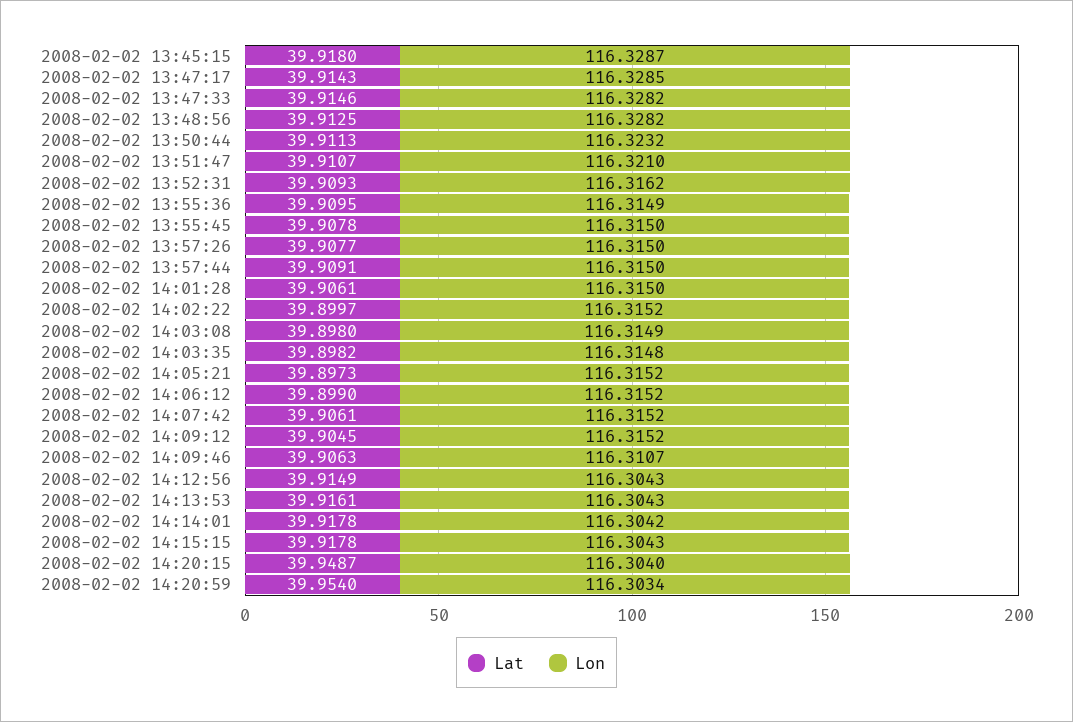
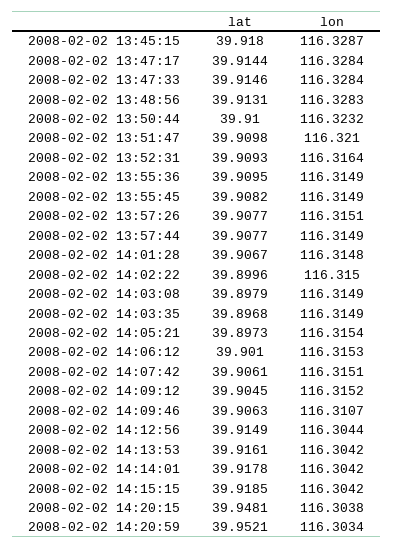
Lat, 2008-02-02 13:47:17: 39.9143 -> 39.9144
Lon, 2008-02-02 13:47:17: 116.3285 -> 116.3284
Lon, 2008-02-02 13:47:33: 116.3282 -> 116.3284
Lat, 2008-02-02 13:48:56: 39.9125 -> 39.9131
Lon, 2008-02-02 13:48:56: 116.3282 -> 116.3283
Lat, 2008-02-02 13:50:44: 39.9113 -> 39.91
Lat, 2008-02-02 13:51:47: 39.9107 -> 39.9098
Lon, 2008-02-02 13:52:31: 116.3162 -> 116.3164
Lat, 2008-02-02 13:55:45: 39.9078 -> 39.9082
Lon, 2008-02-02 13:55:45: 116.315 -> 116.3149
Lon, 2008-02-02 13:57:26: 116.315 -> 116.3151
Lat, 2008-02-02 13:57:44: 39.9091 -> 39.9077
Lon, 2008-02-02 13:57:44: 116.315 -> 116.3149
Lat, 2008-02-02 14:01:28: 39.9061 -> 39.9067
Lon, 2008-02-02 14:01:28: 116.315 -> 116.3148
Lat, 2008-02-02 14:02:22: 39.8997 -> 39.8996
Lon, 2008-02-02 14:02:22: 116.3152 -> 116.315
Lat, 2008-02-02 14:03:08: 39.898 -> 39.8979
Lat, 2008-02-02 14:03:35: 39.8982 -> 39.8968
Lon, 2008-02-02 14:03:35: 116.3148 -> 116.3149
Lon, 2008-02-02 14:05:21: 116.3152 -> 116.3154
Lat, 2008-02-02 14:06:12: 39.899 -> 39.901
Lon, 2008-02-02 14:06:12: 116.3152 -> 116.3153
Lon, 2008-02-02 14:07:42: 116.3152 -> 116.3151
Lon, 2008-02-02 14:12:56: 116.3043 -> 116.3044
Lon, 2008-02-02 14:13:53: 116.3043 -> 116.3042
Lat, 2008-02-02 14:15:15: 39.9178 -> 39.9185
Lon, 2008-02-02 14:15:15: 116.3043 -> 116.3042
Lat, 2008-02-02 14:20:15: 39.9487 -> 39.9481
Lon, 2008-02-02 14:20:15: 116.304 -> 116.3038
Lat, 2008-02-02 14:20:59: 39.954 -> 39.9521

